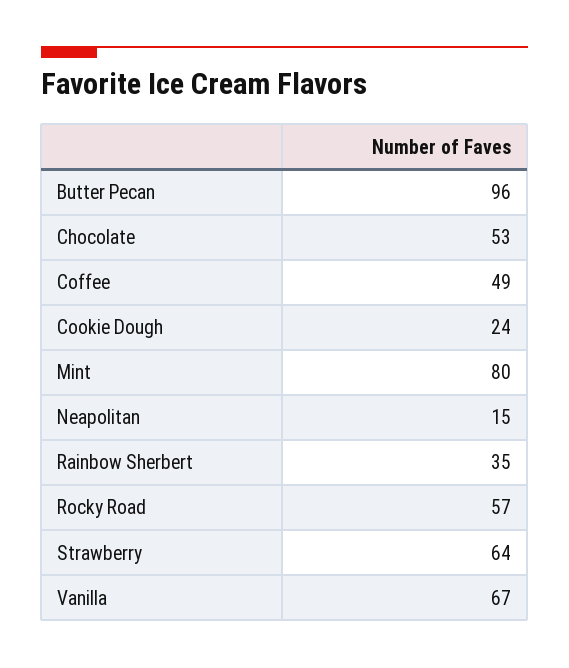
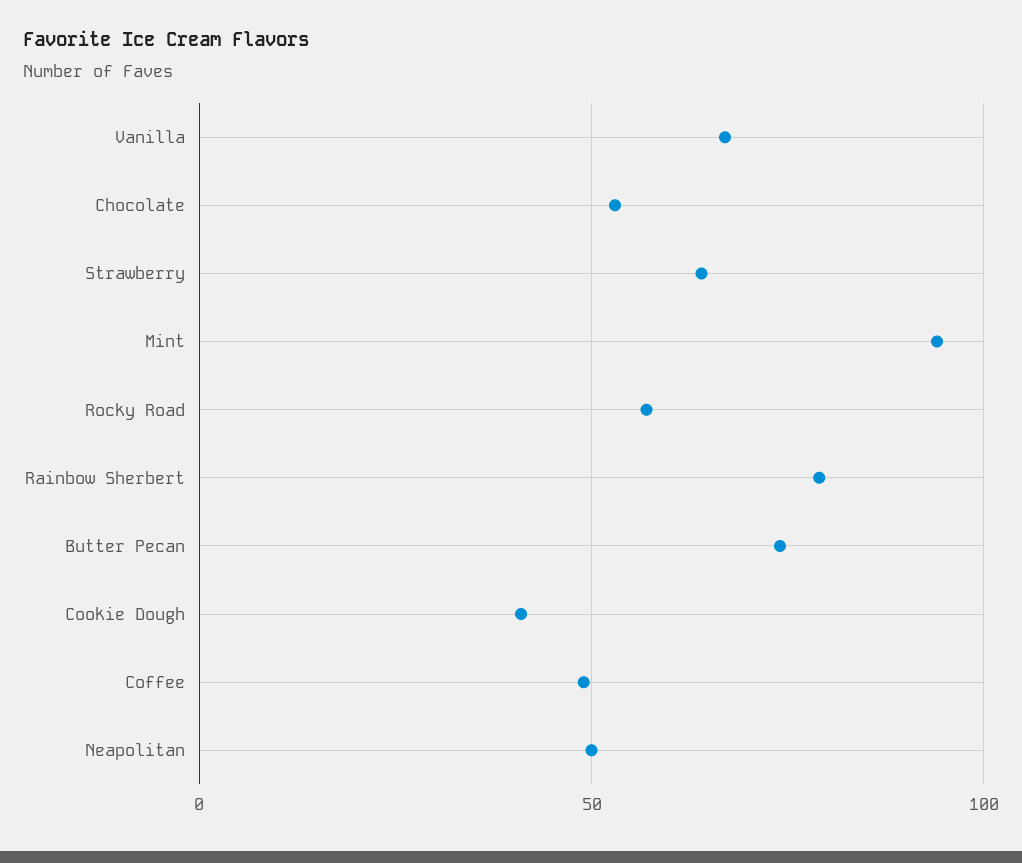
Butter Pecan: 96 -> 75
Cookie Dough: 24 -> 40
Mint: 80 -> 95
Neapolitan: 15 -> 50
Rainbow Sherbert: 35 -> 80

